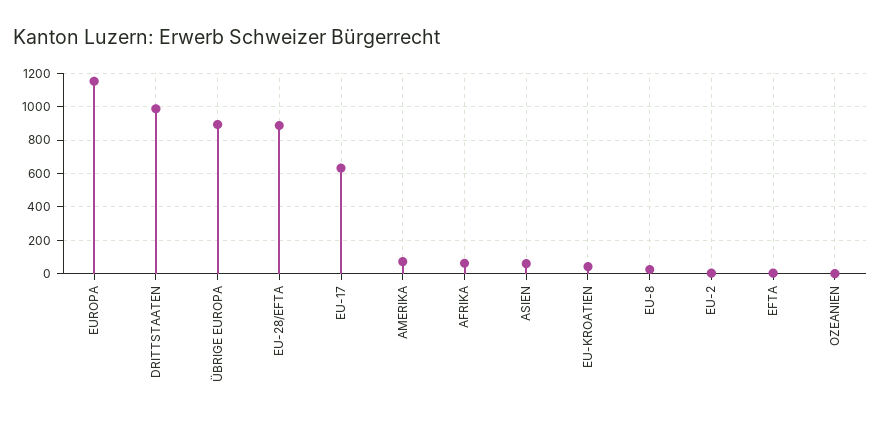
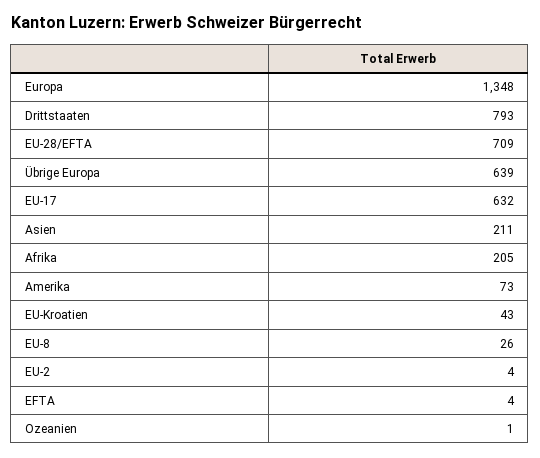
EUROPA: 1150 -> 1348
DRITTSTAATEN: 1000 -> 793
ÜBRIGE EUROPA: 900 -> 639
EU-28/EFTA: 900 -> 709
AFRIKA: 50 -> 205
ASIEN: 50 -> 211

